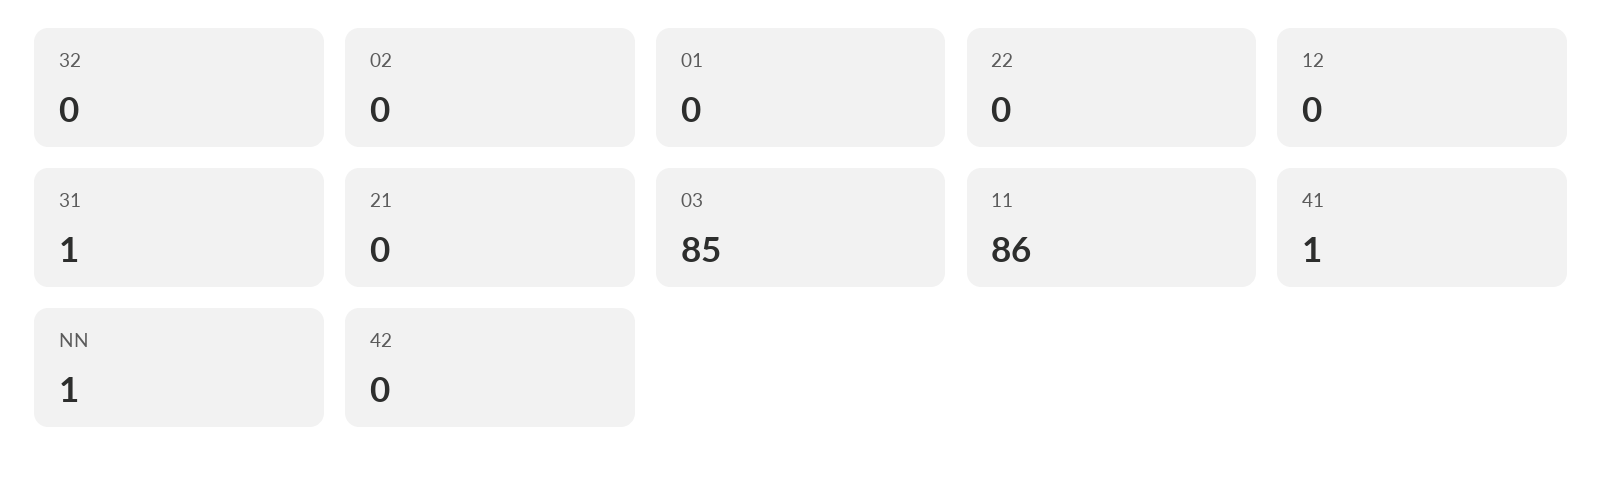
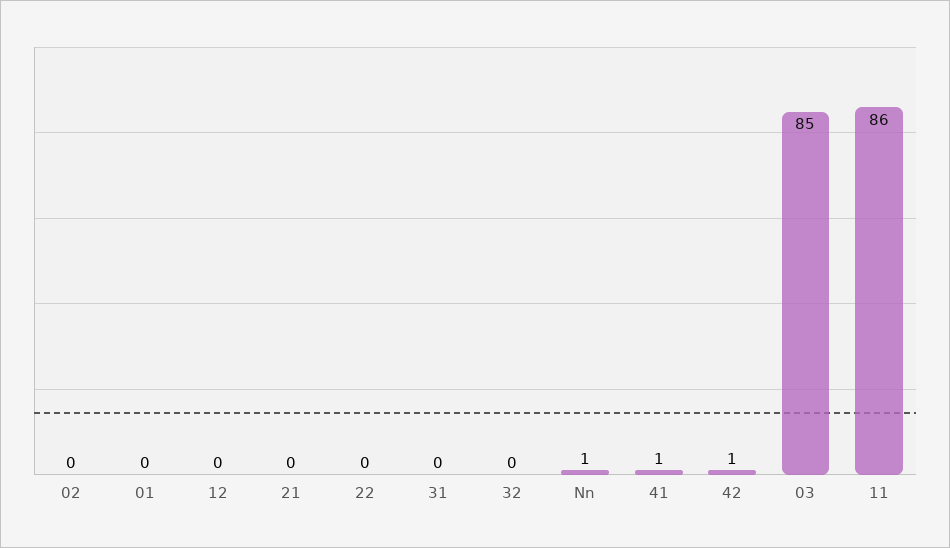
31: 1 -> 0
42: 0 -> 1

